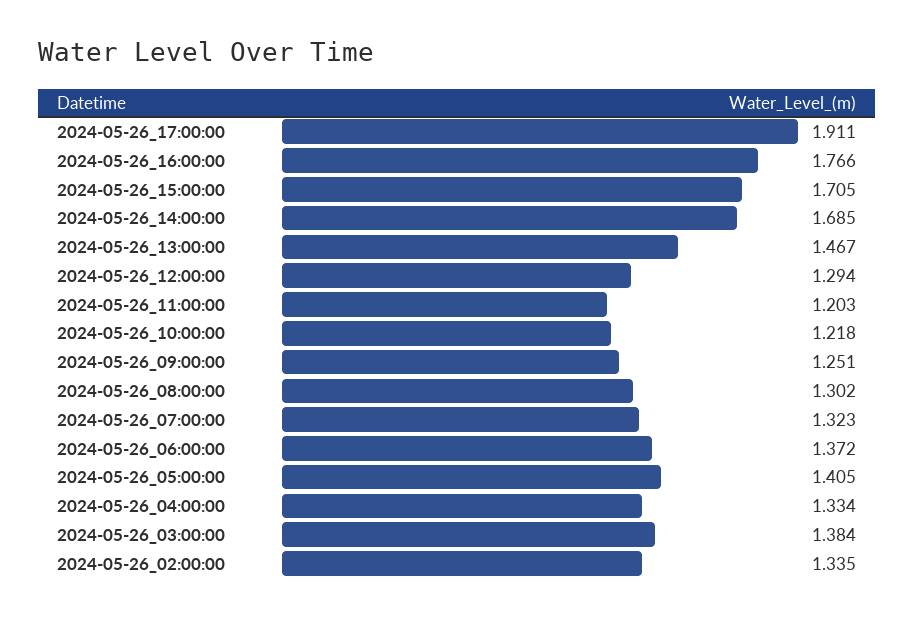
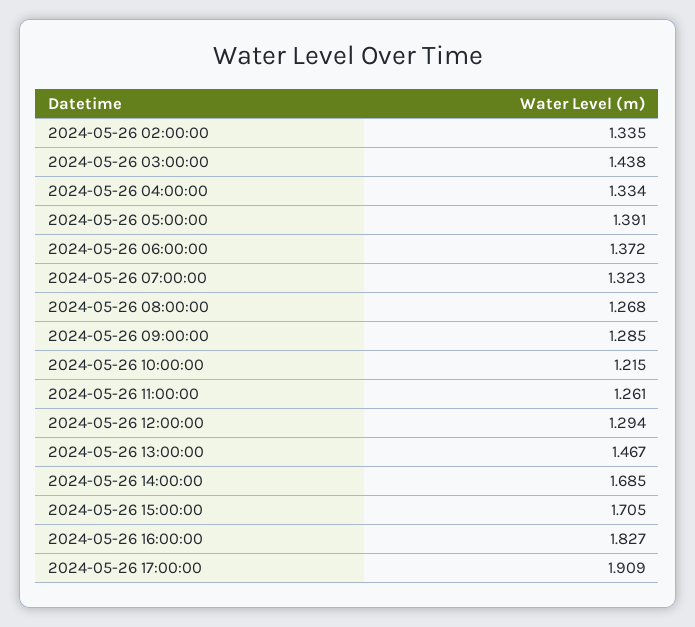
2024-05-26_17:00:00: 1.911 -> 1.909
2024-05-26_16:00:00: 1.766 -> 1.827
2024-05-26_11:00:00: 1.203 -> 1.261
2024-05-26_10:00:00: 1.218 -> 1.215
2024-05-26_09:00:00: 1.251 -> 1.285
2024-05-26_08:00:00: 1.302 -> 1.268
2024-05-26_05:00:00: 1.405 -> 1.391
2024-05-26_03:00:00: 1.384 -> 1.438

